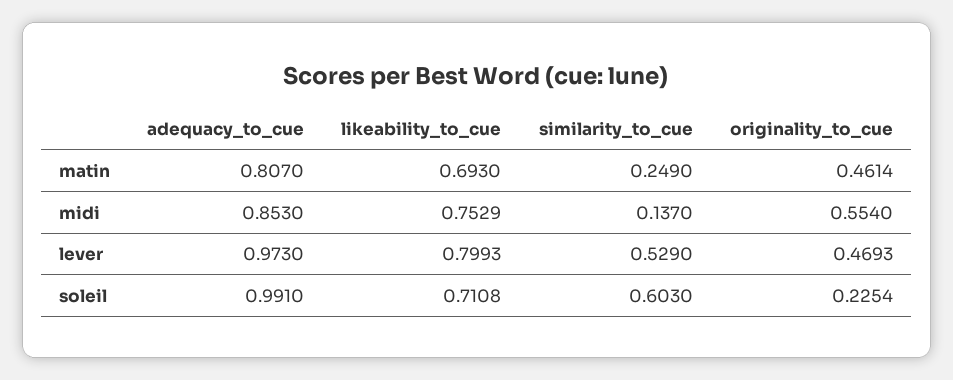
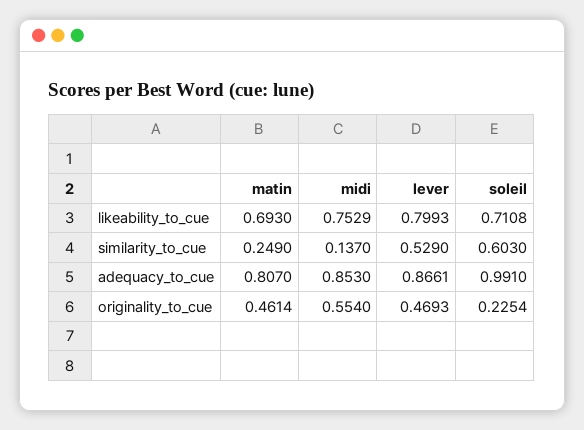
adequacy_to_cue, lever: 0.973 -> 0.8661

